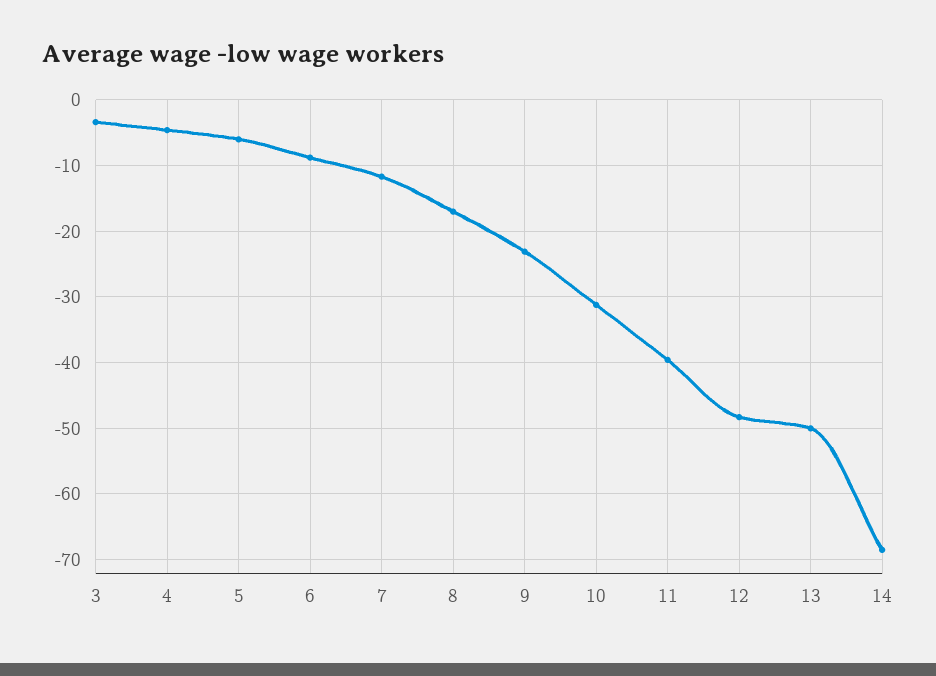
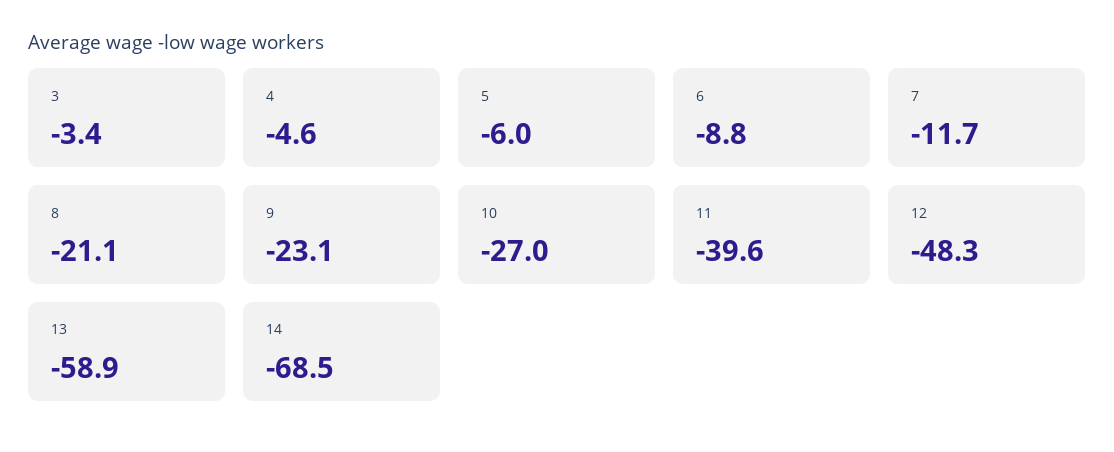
8: -17 -> -21.1
10: -31 -> -27
13: -50 -> -58.9

